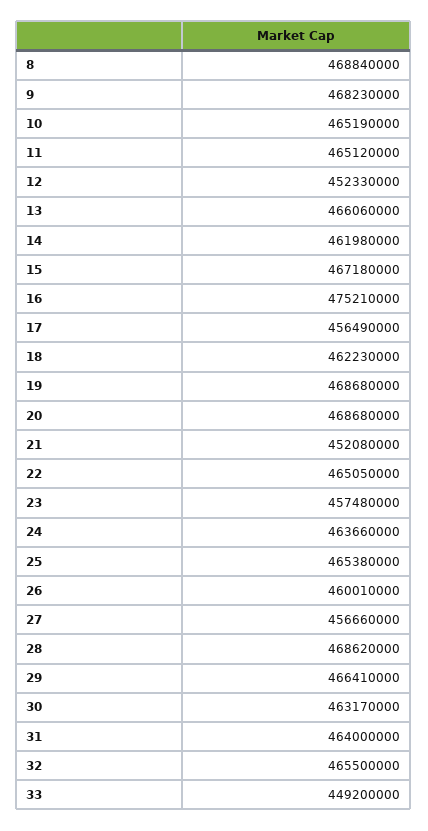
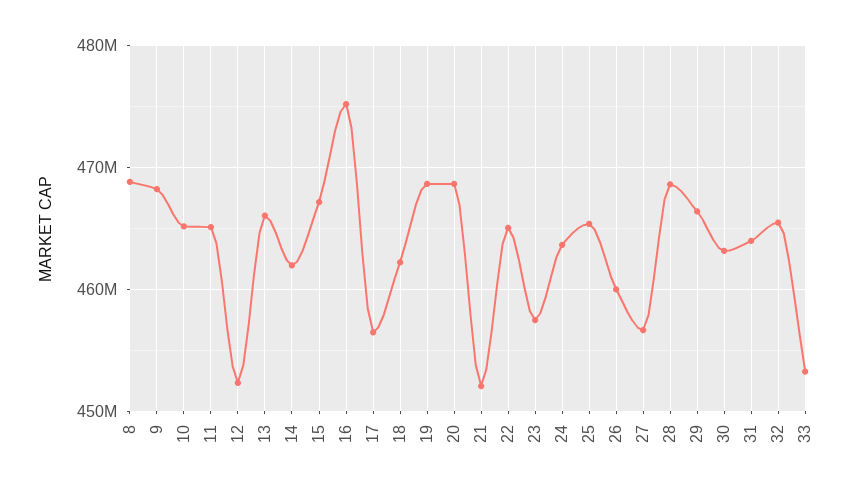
33: 449200000 -> 453000000

